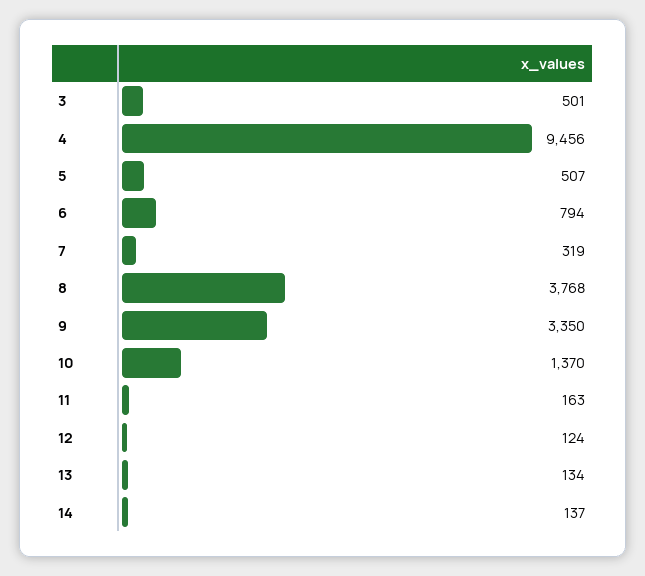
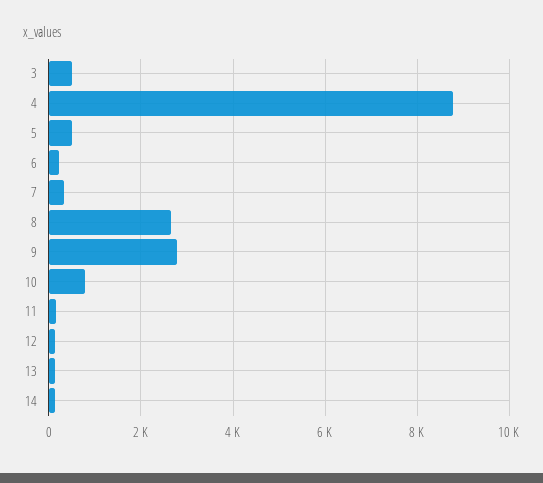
4: 9456 -> 8800
6: 794 -> 200
8: 3768 -> 2600
9: 3350 -> 2800
10: 1370 -> 800

